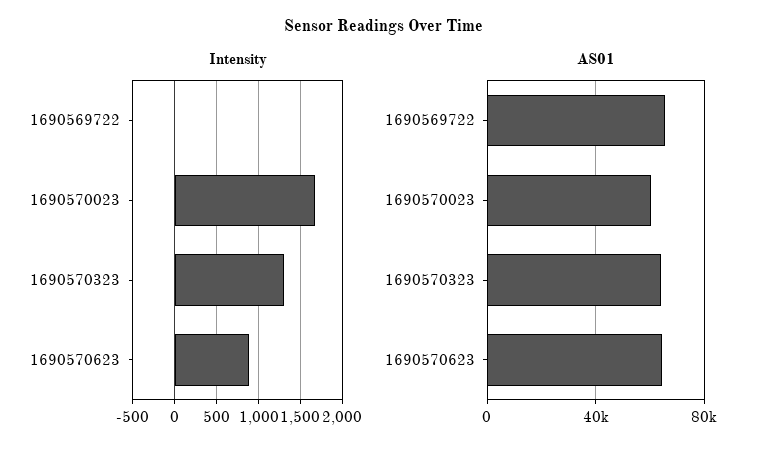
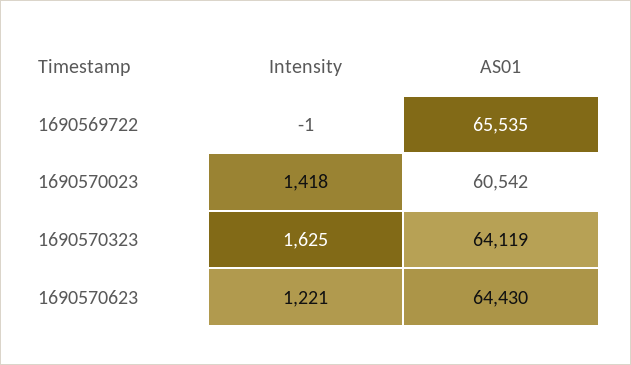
Intensity, 1690570023: 1700 -> 1418
Intensity, 1690570323: 1300 -> 1625
Intensity, 1690570623: 900 -> 1221

